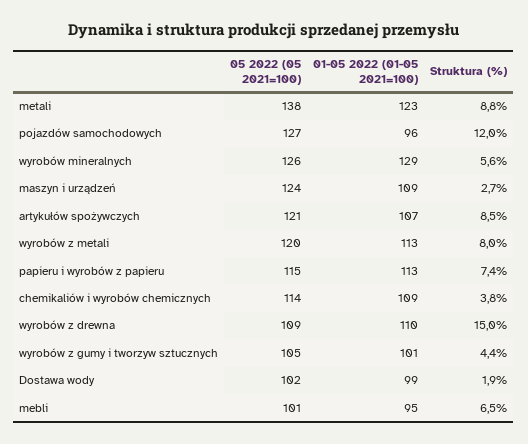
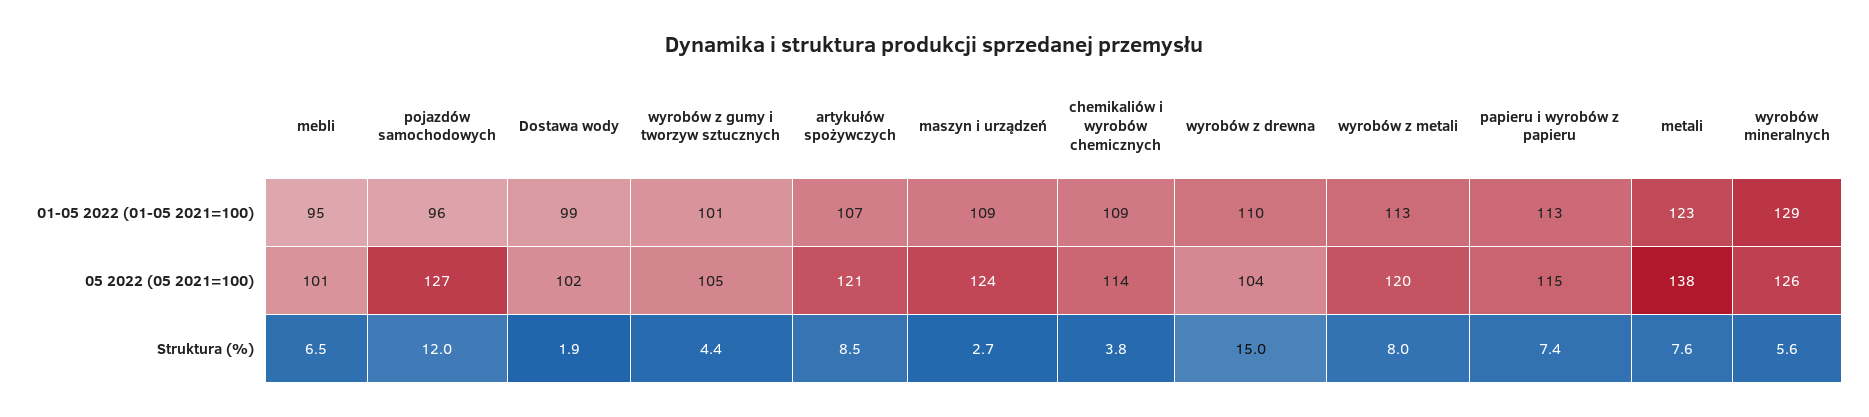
Struktura (%), metali: 8.8 -> 7.6
05 2022 (05 2021=100), wyrobów z drewna: 109 -> 104

